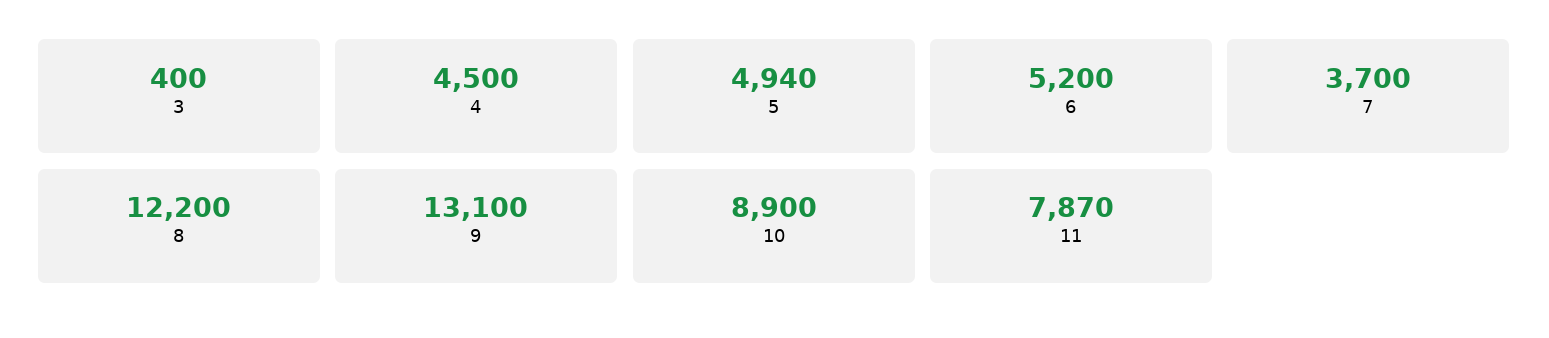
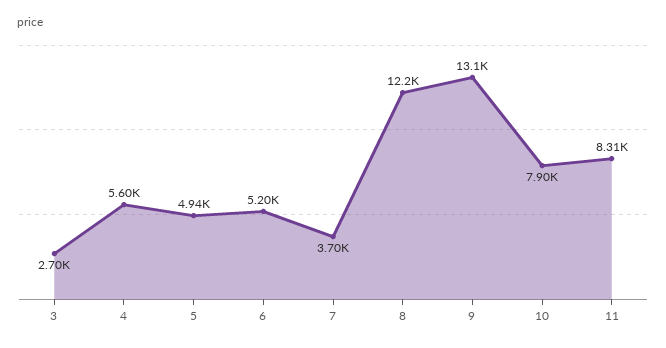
3: 400 -> 2700
4: 4500 -> 5600
10: 8900 -> 7900
11: 7870 -> 8310

